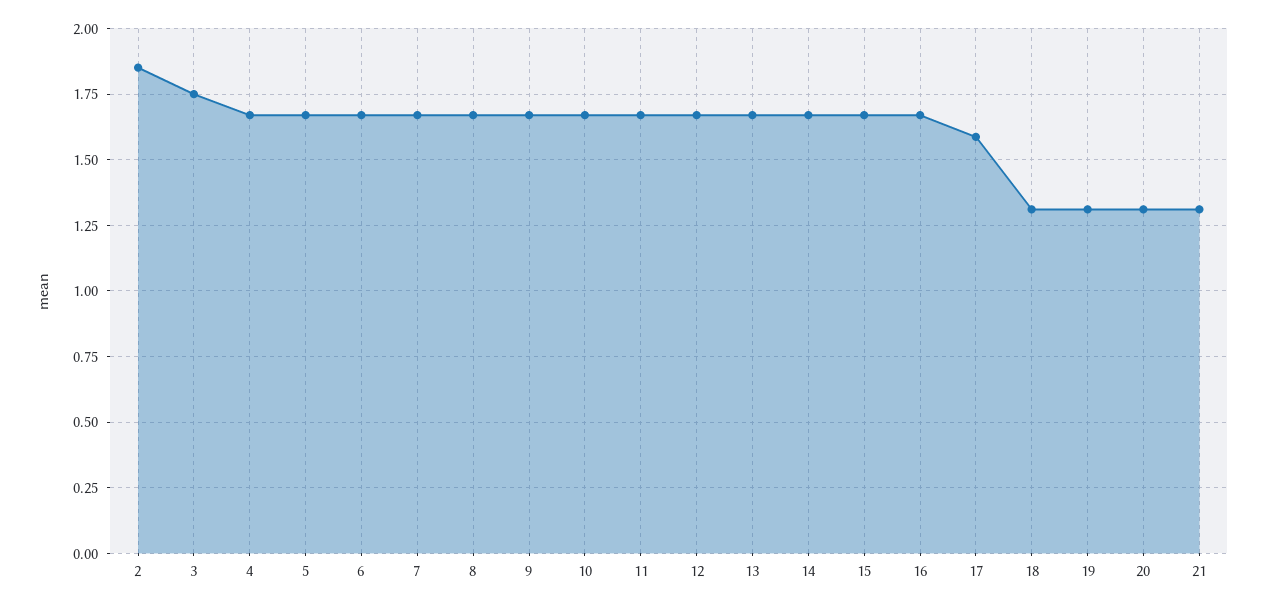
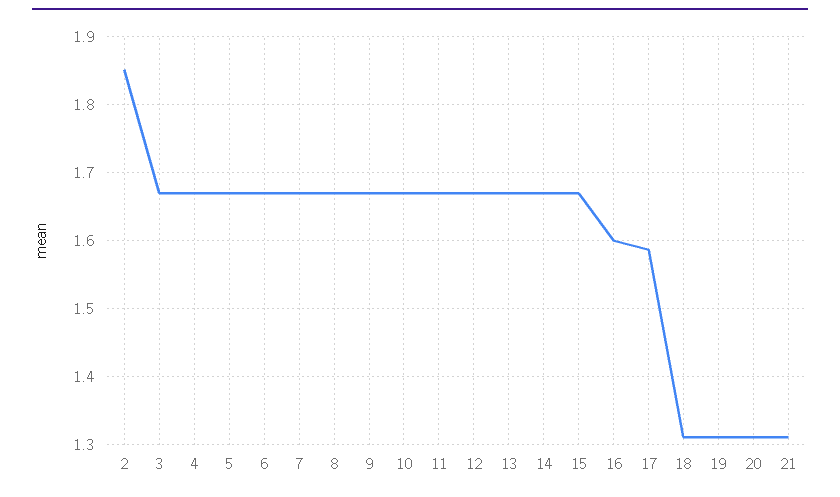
3: 1.75 -> 1.67
16: 1.675 -> 1.6

